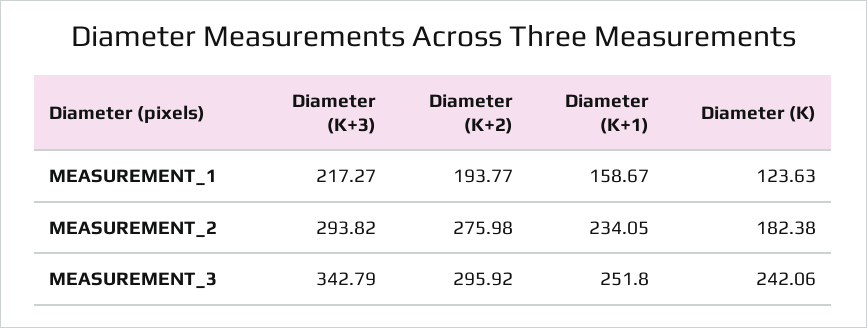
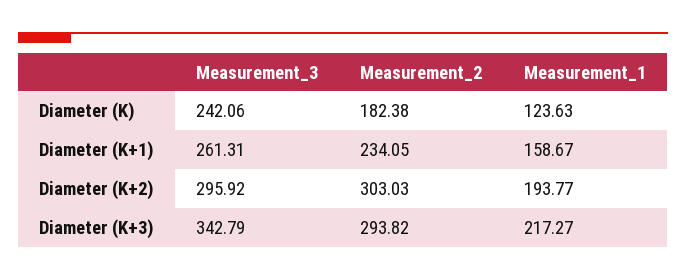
Diameter (K+2), MEASUREMENT_2: 275.98 -> 303.03
Diameter (K+1), MEASUREMENT_3: 251.8 -> 261.31

